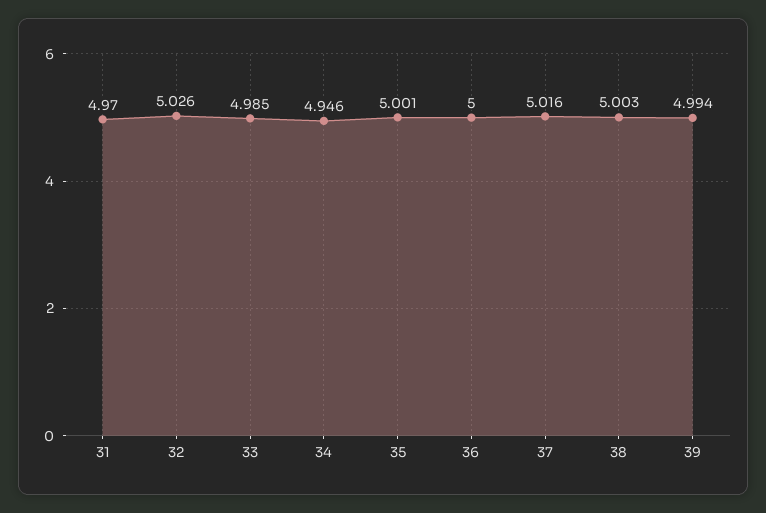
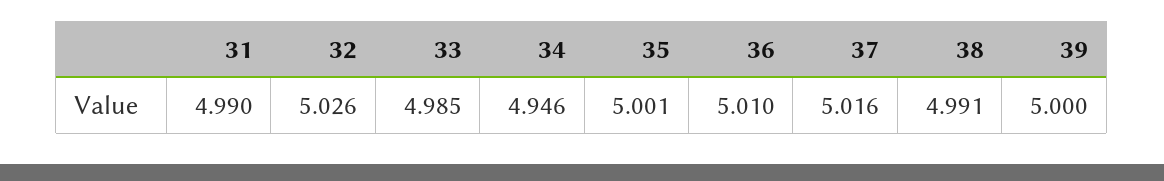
31: 4.97 -> 4.99
36: 5 -> 5.01
38: 5.003 -> 4.991
39: 4.994 -> 5

